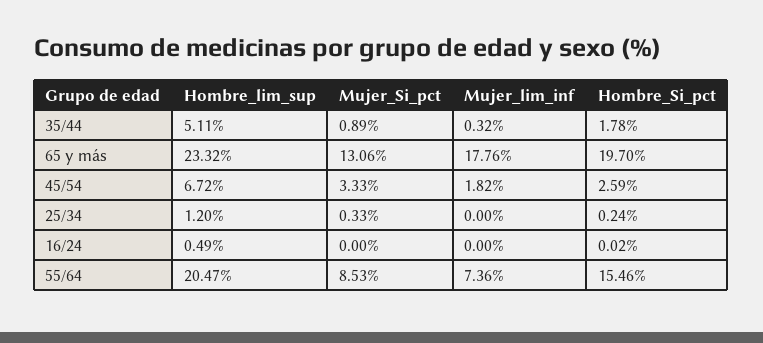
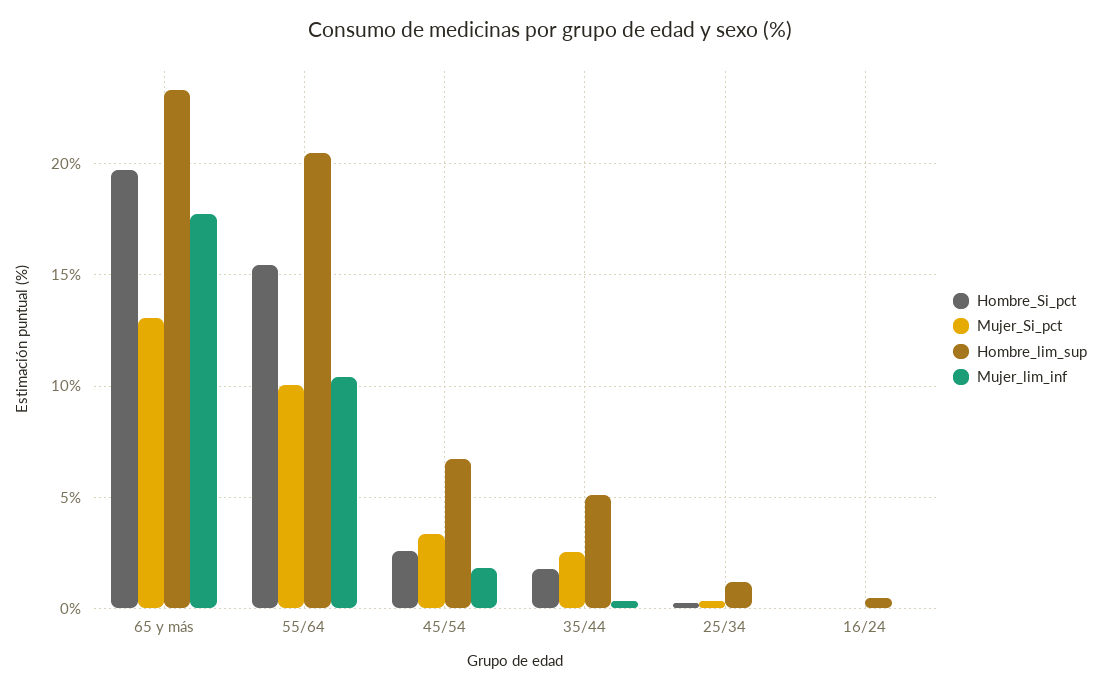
Mujer_Si_pct, 35/44: 0.89 -> 2.5
Mujer_Si_pct, 55/64: 8.53 -> 10
Mujer_lim_inf, 55/64: 7.36 -> 10.5

